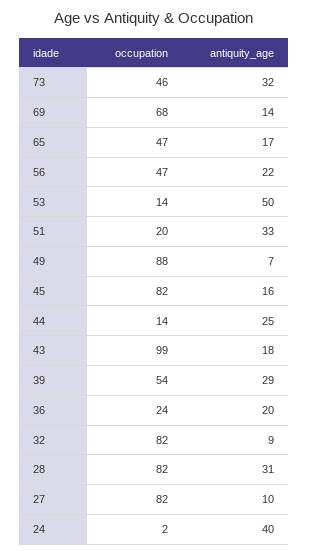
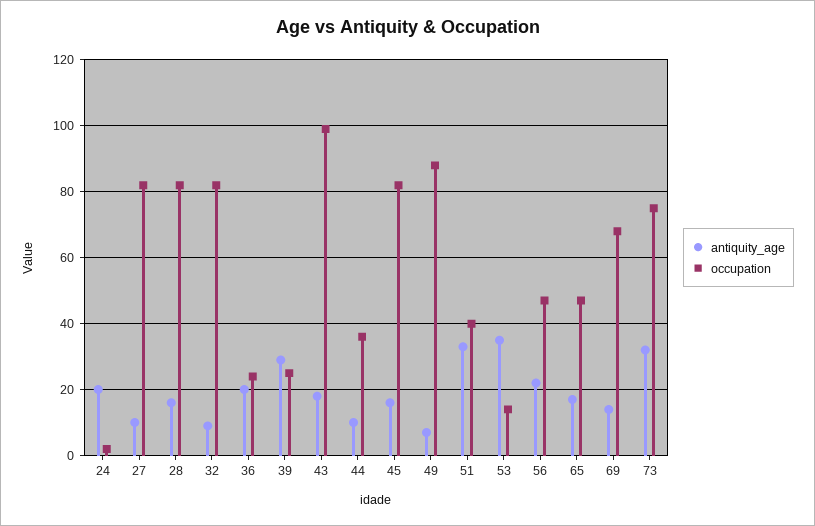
occupation, 73: 46 -> 75
antiquity_age, 53: 50 -> 35
occupation, 51: 20 -> 40
occupation, 44: 14 -> 35
antiquity_age, 44: 25 -> 10
occupation, 39: 54 -> 25
antiquity_age, 28: 31 -> 15
antiquity_age, 24: 40 -> 20

